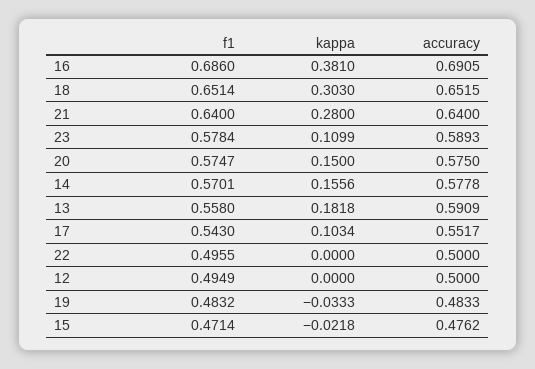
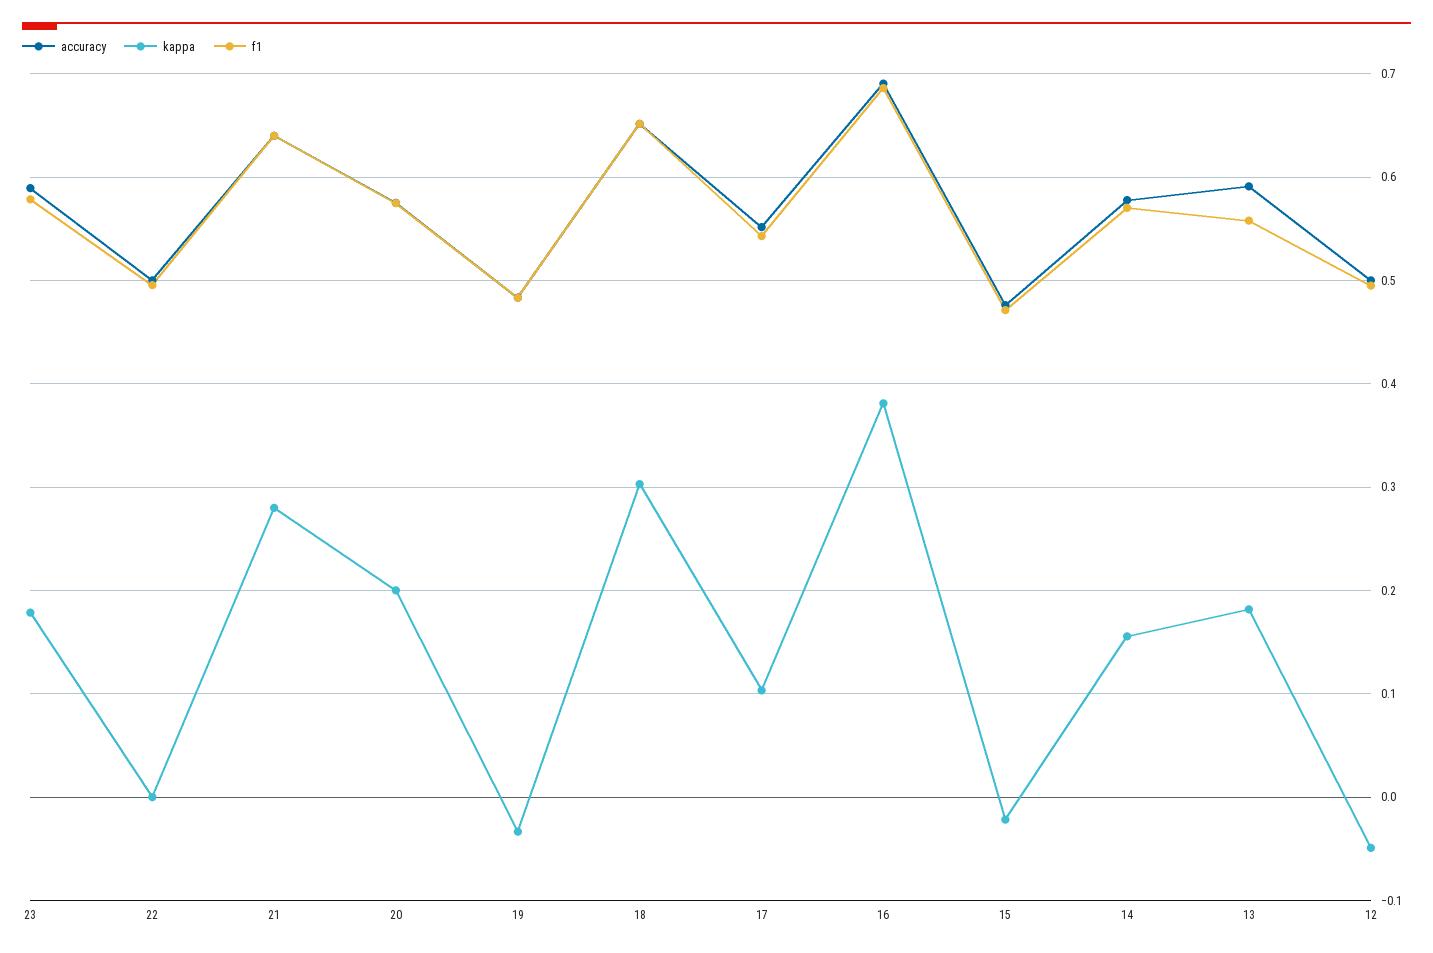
kappa, 23: 0.1099 -> 0.18
kappa, 20: 0.15 -> 0.2
kappa, 12: 0 -> -0.05

